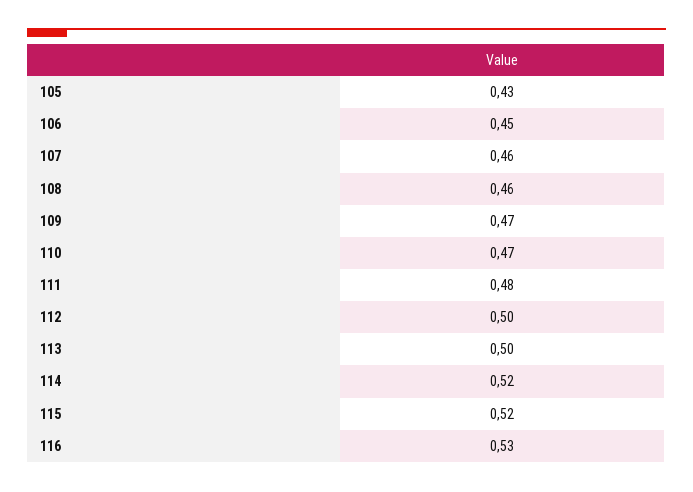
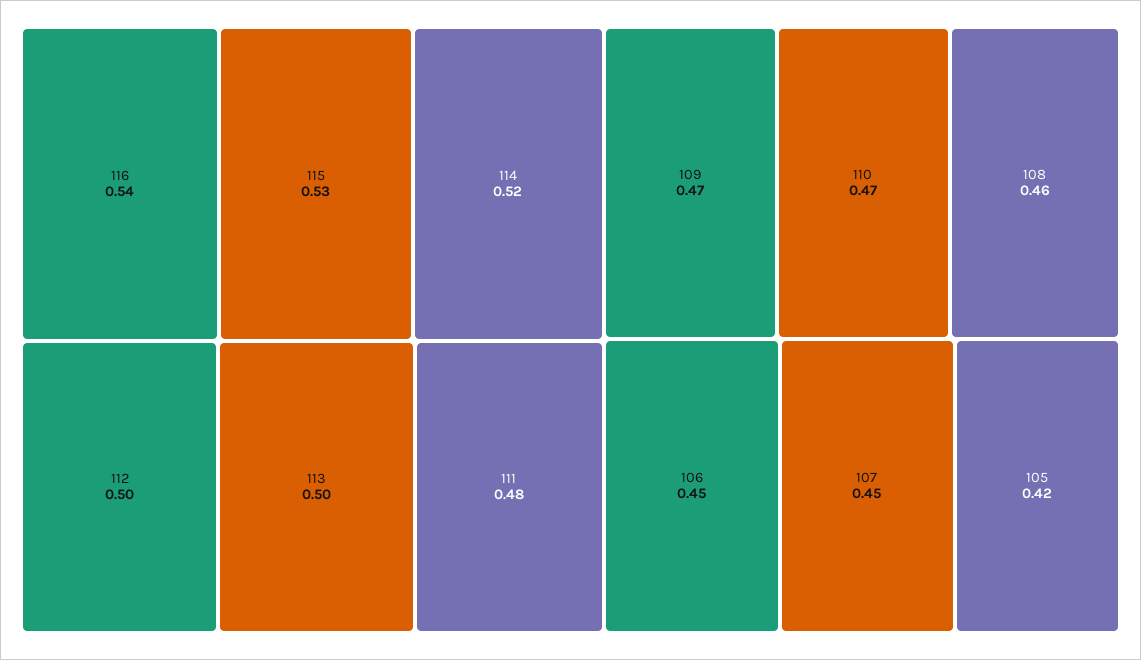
105: 0.43 -> 0.42
107: 0.46 -> 0.45
115: 0.52 -> 0.53
116: 0.53 -> 0.54

